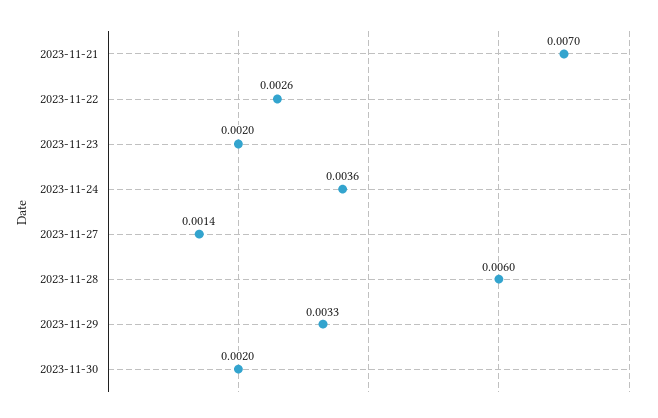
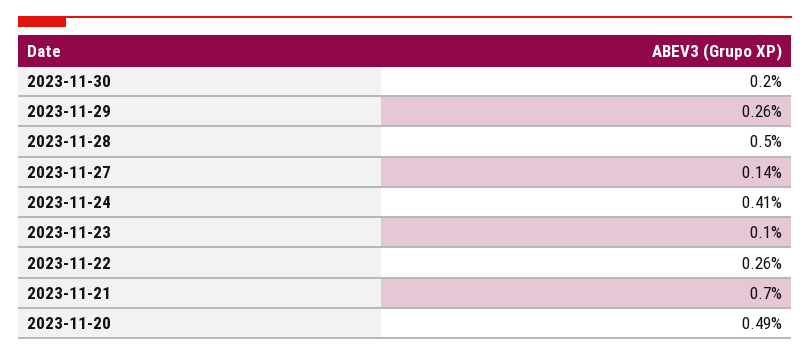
2023-11-23: 0.002 -> 0.001
2023-11-24: 0.0036 -> 0.0041
2023-11-28: 0.006 -> 0.005
2023-11-29: 0.0033 -> 0.0026
2023-11-20: none -> 0.0049

